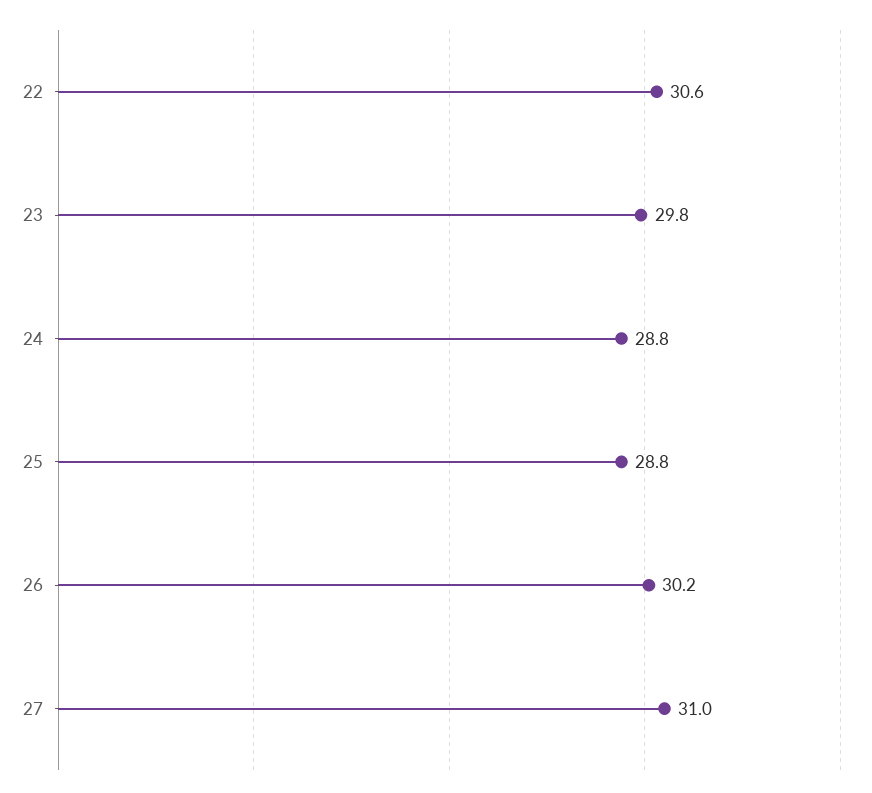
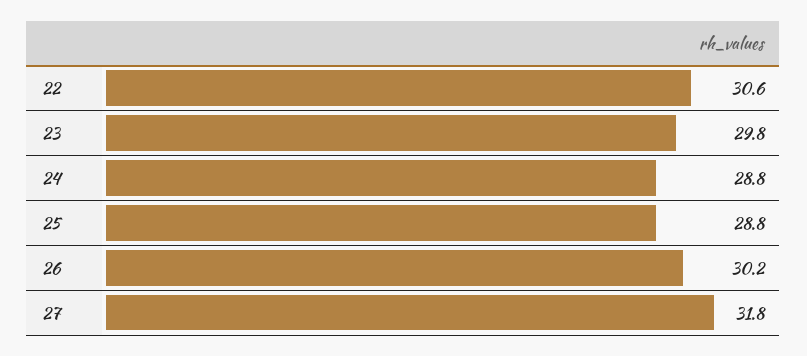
27: 31 -> 31.8

